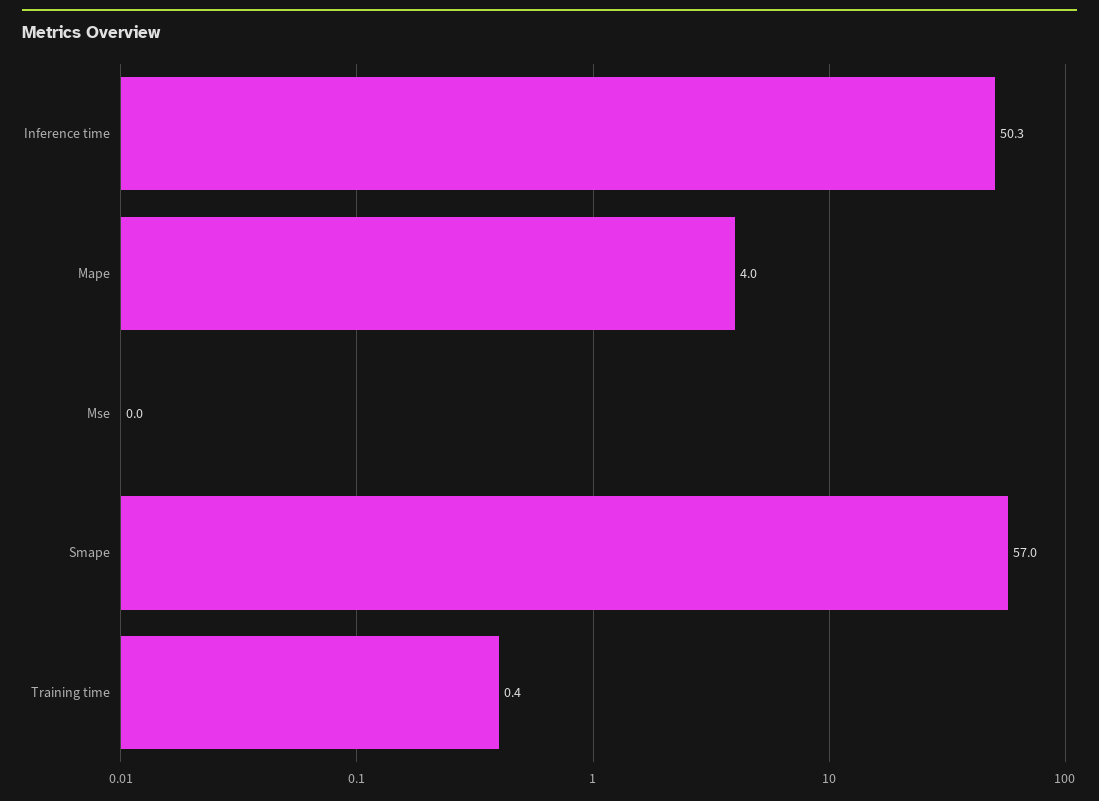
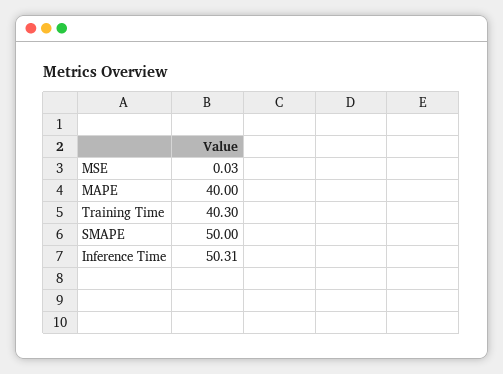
Mape: 4 -> 40
Smape: 57 -> 50
Training time: 0.4 -> 40.3

